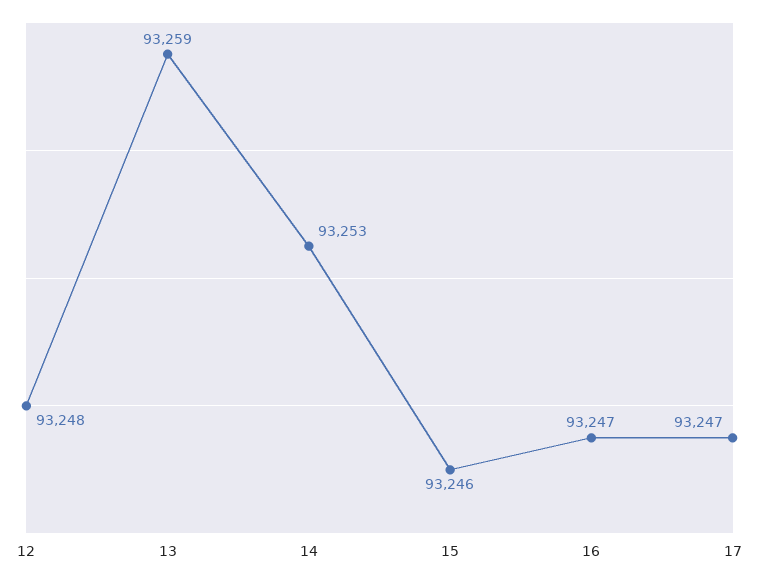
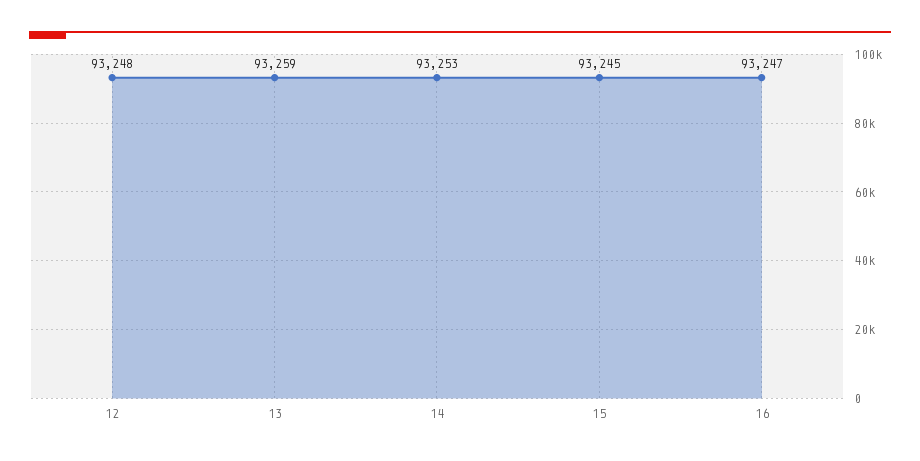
15: 93246 -> 93245
17: 93247 -> none

